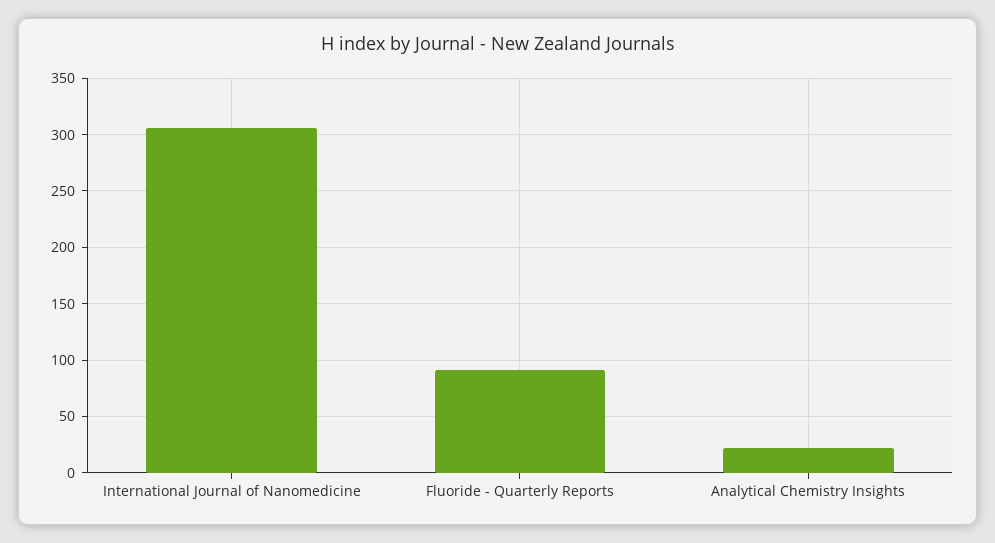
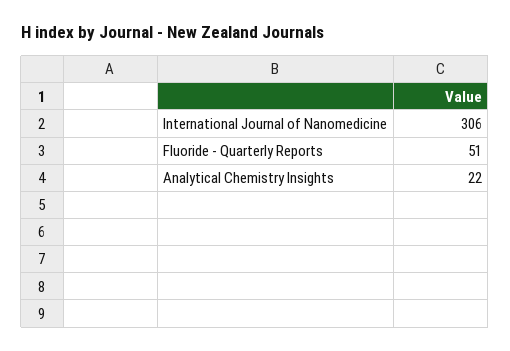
Fluoride - Quarterly Reports: 90 -> 51

